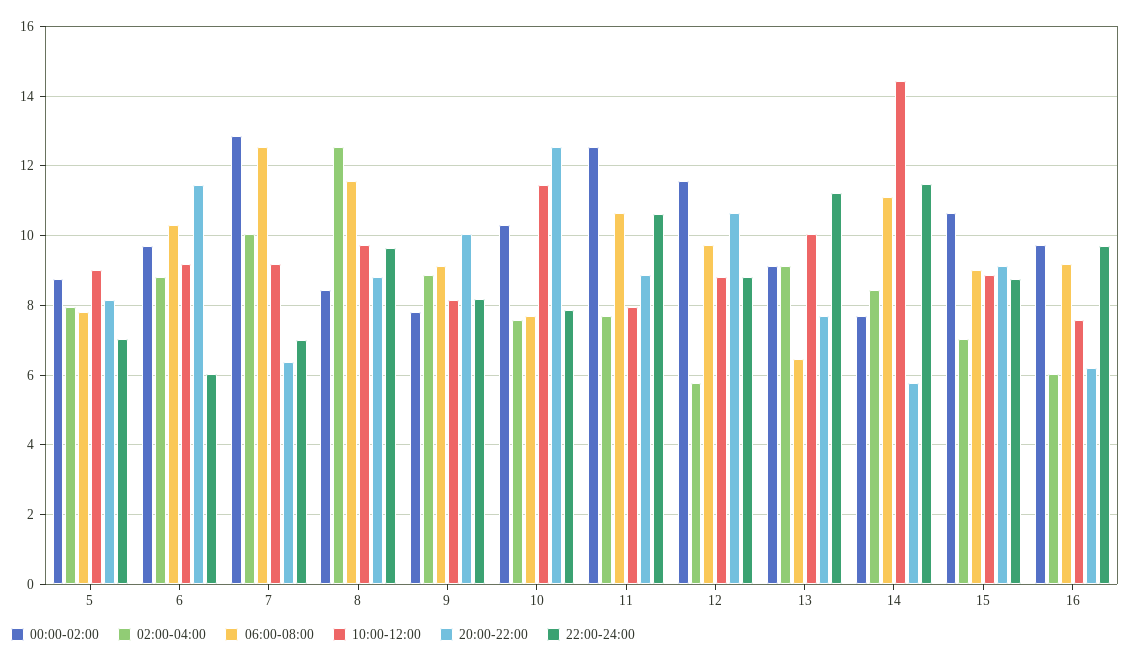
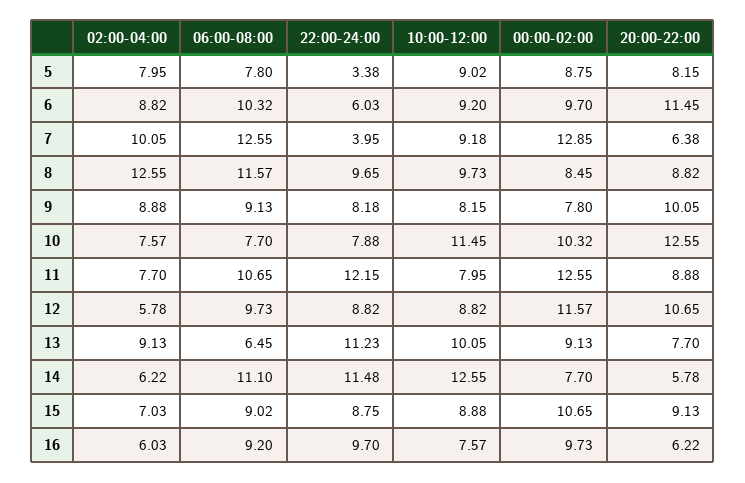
22:00-24:00, 5: 7 -> 3.38
22:00-24:00, 7: 7 -> 3.95
22:00-24:00, 11: 10.6 -> 12.15
02:00-04:00, 14: 8.4 -> 6.22
10:00-12:00, 14: 14.4 -> 12.55

